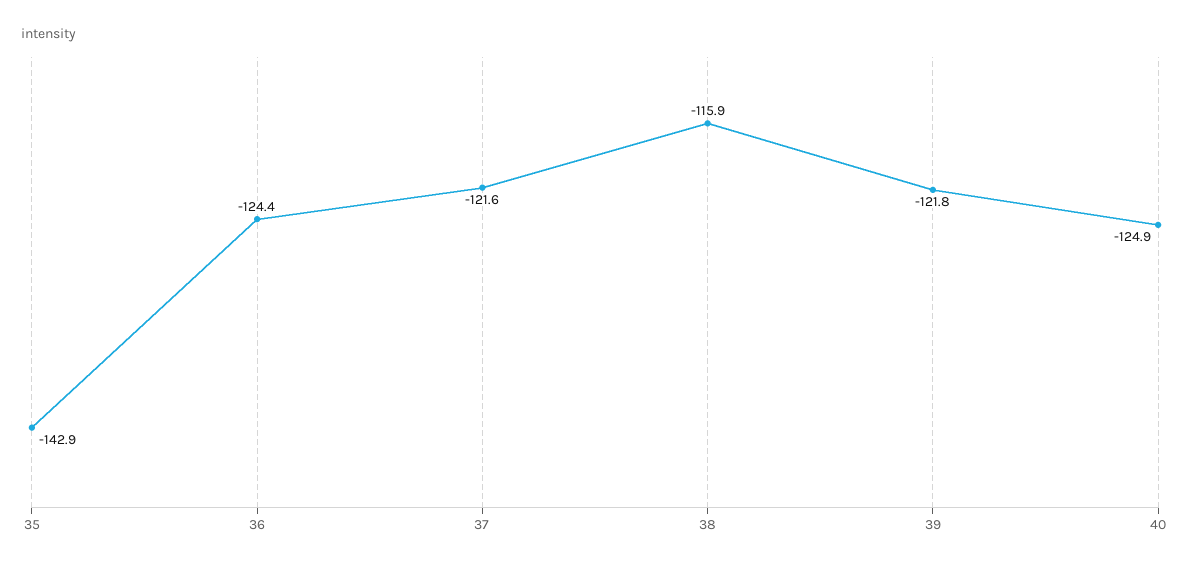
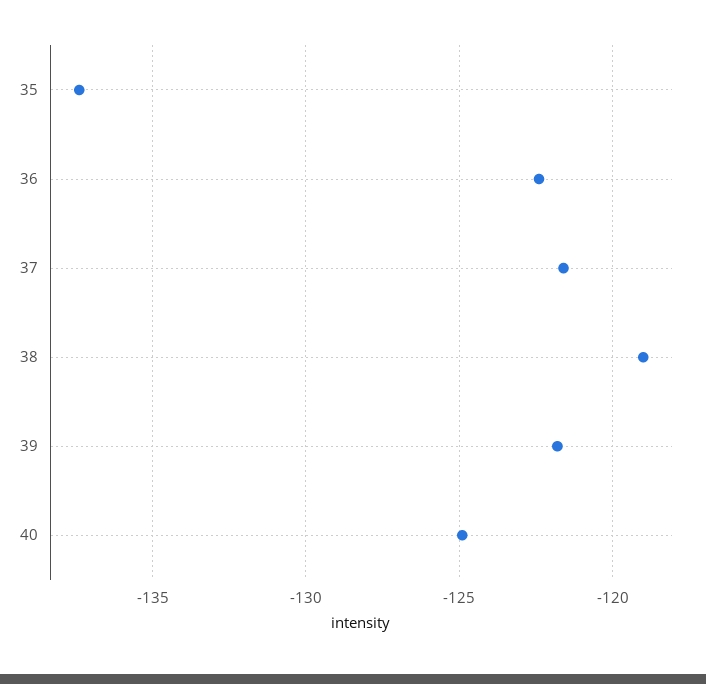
35: -142.9 -> -137.5
36: -124.4 -> -122.5
38: -115.9 -> -119

